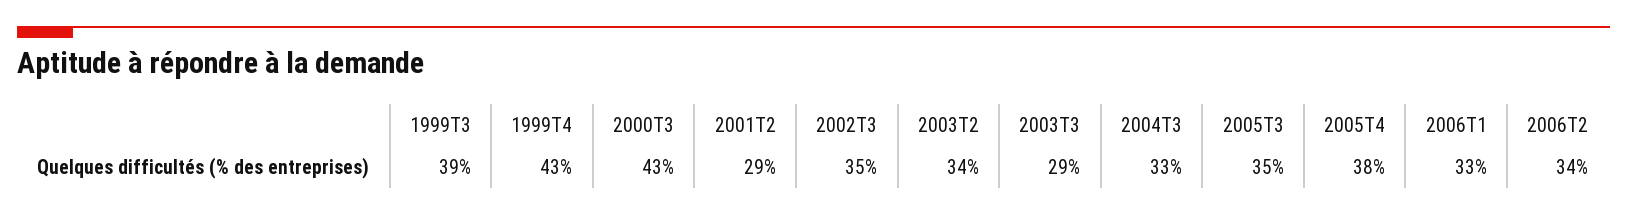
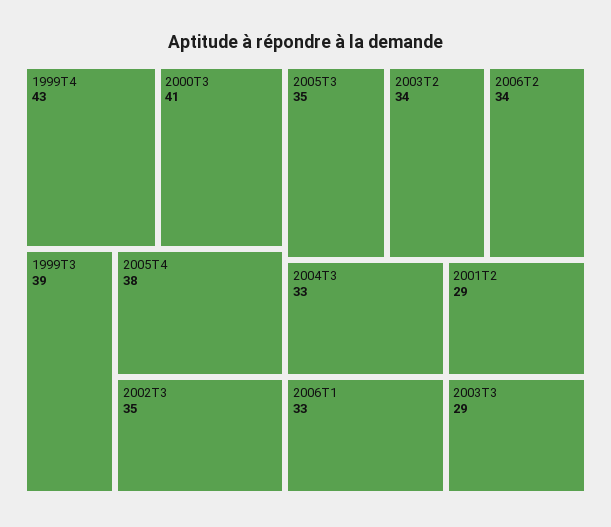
2000T3: 43 -> 41

